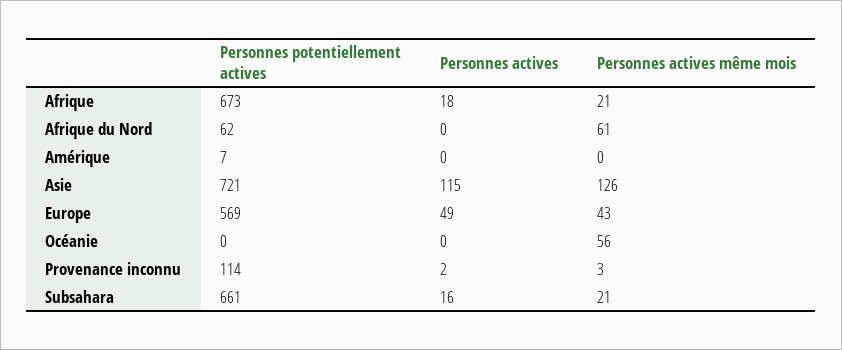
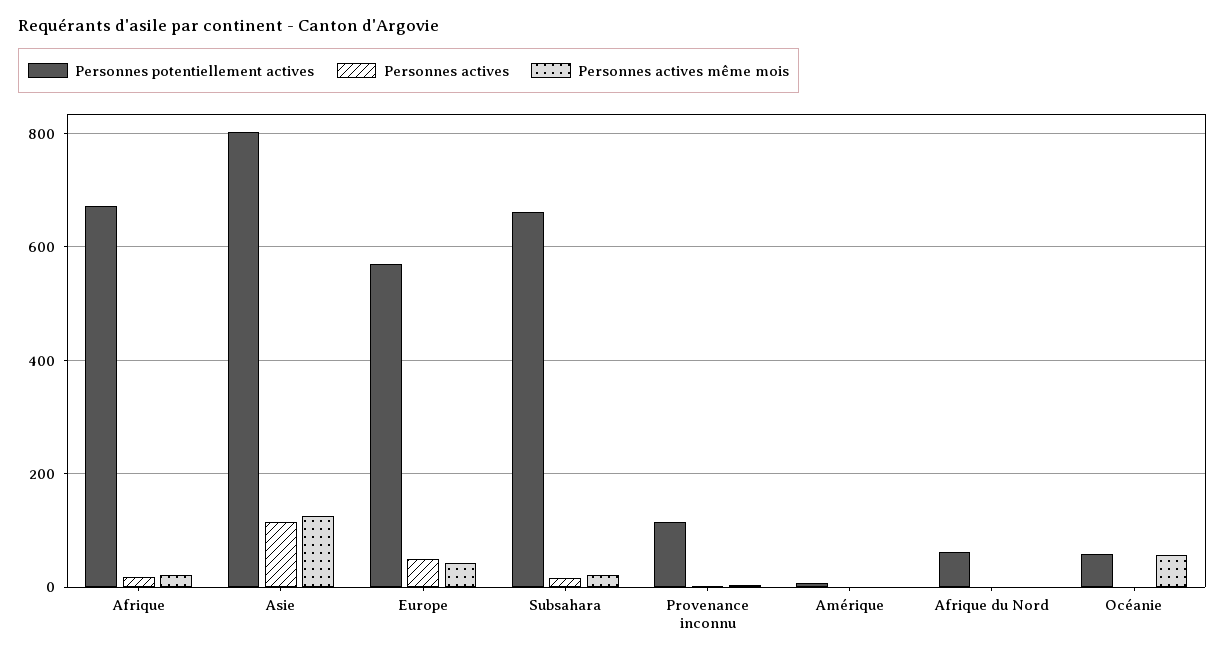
Personnes actives même mois, Afrique du Nord: 61 -> 0
Personnes potentiellement actives, Asie: 721 -> 800
Personnes potentiellement actives, Océanie: 0 -> 60

